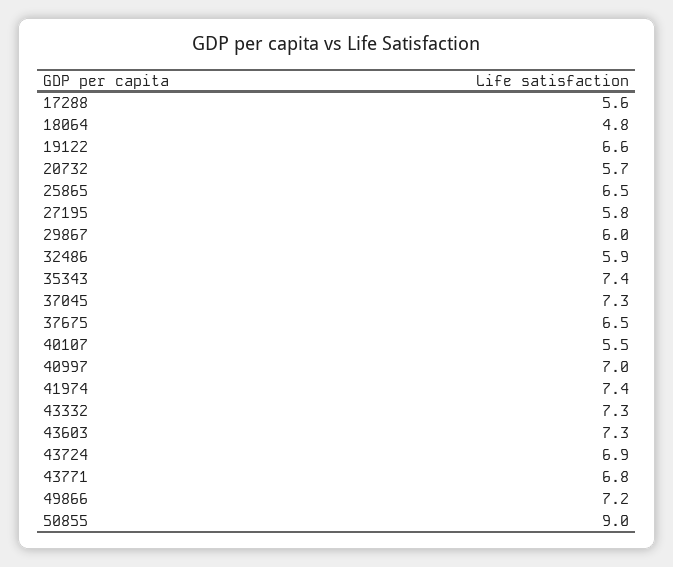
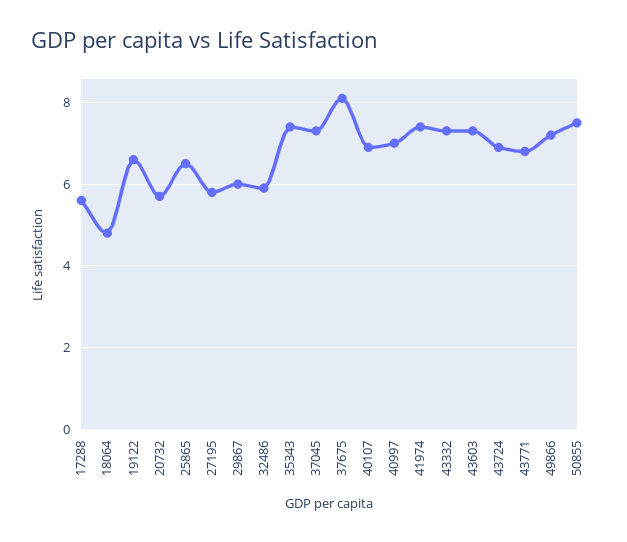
37675: 6.5 -> 8
40107: 5.5 -> 7
50855: 9 -> 7.5

